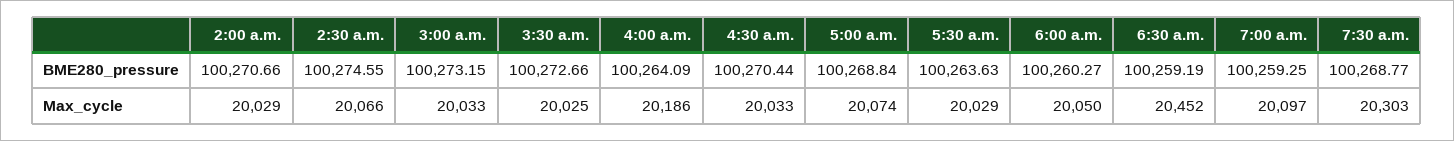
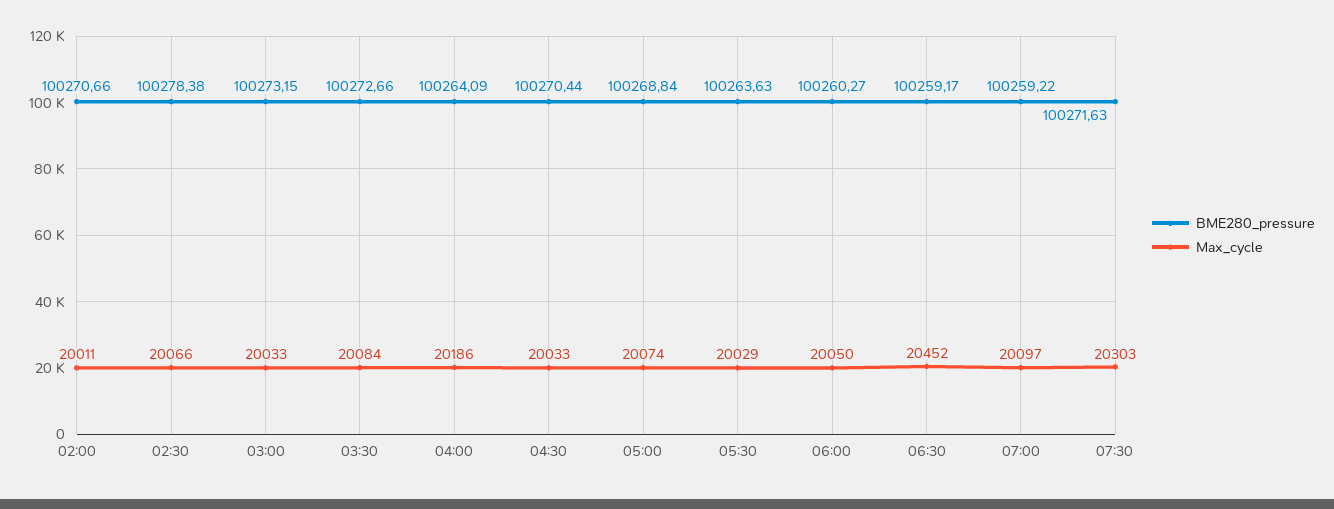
BME280_pressure, 2:30 a.m.: 100274.55 -> 100278.38
BME280_pressure, 6:30 a.m.: 100259.19 -> 100259.17
BME280_pressure, 7:00 a.m.: 100259.25 -> 100259.22
BME280_pressure, 7:30 a.m.: 100268.77 -> 100271.63
Max_cycle, 2:00 a.m.: 20029 -> 20011
Max_cycle, 3:30 a.m.: 20025 -> 20084

